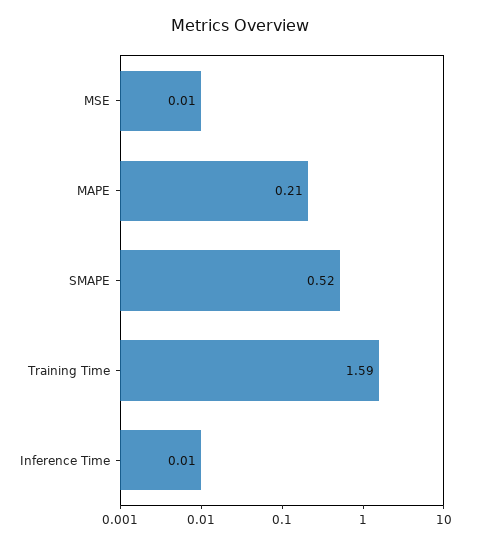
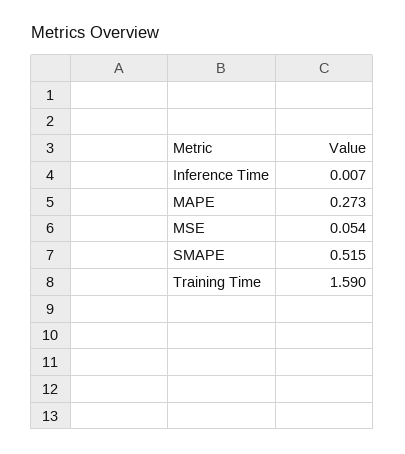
MSE: 0.01 -> 0.054
MAPE: 0.21 -> 0.273

